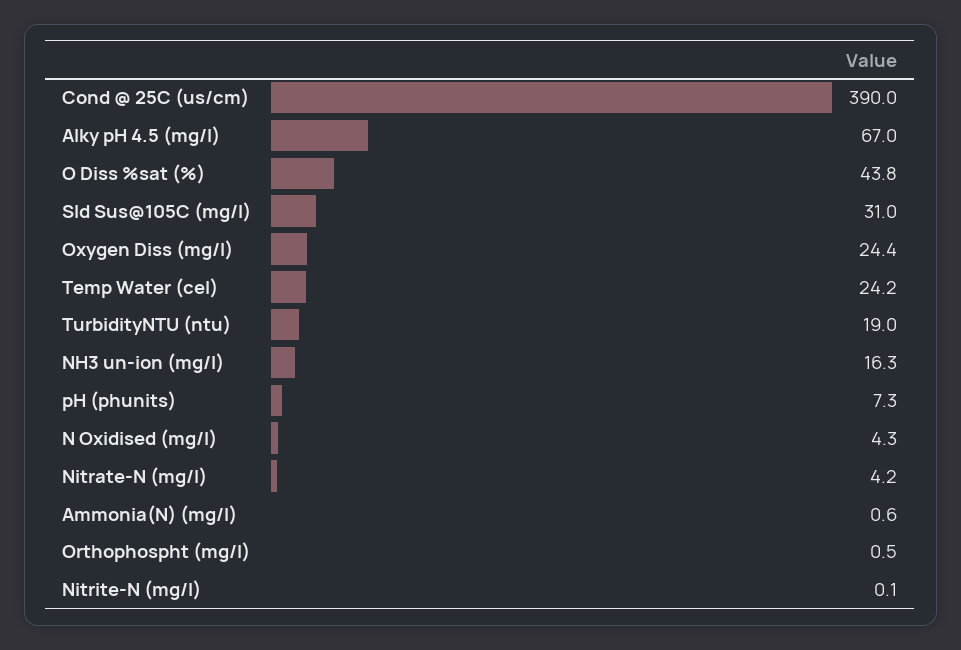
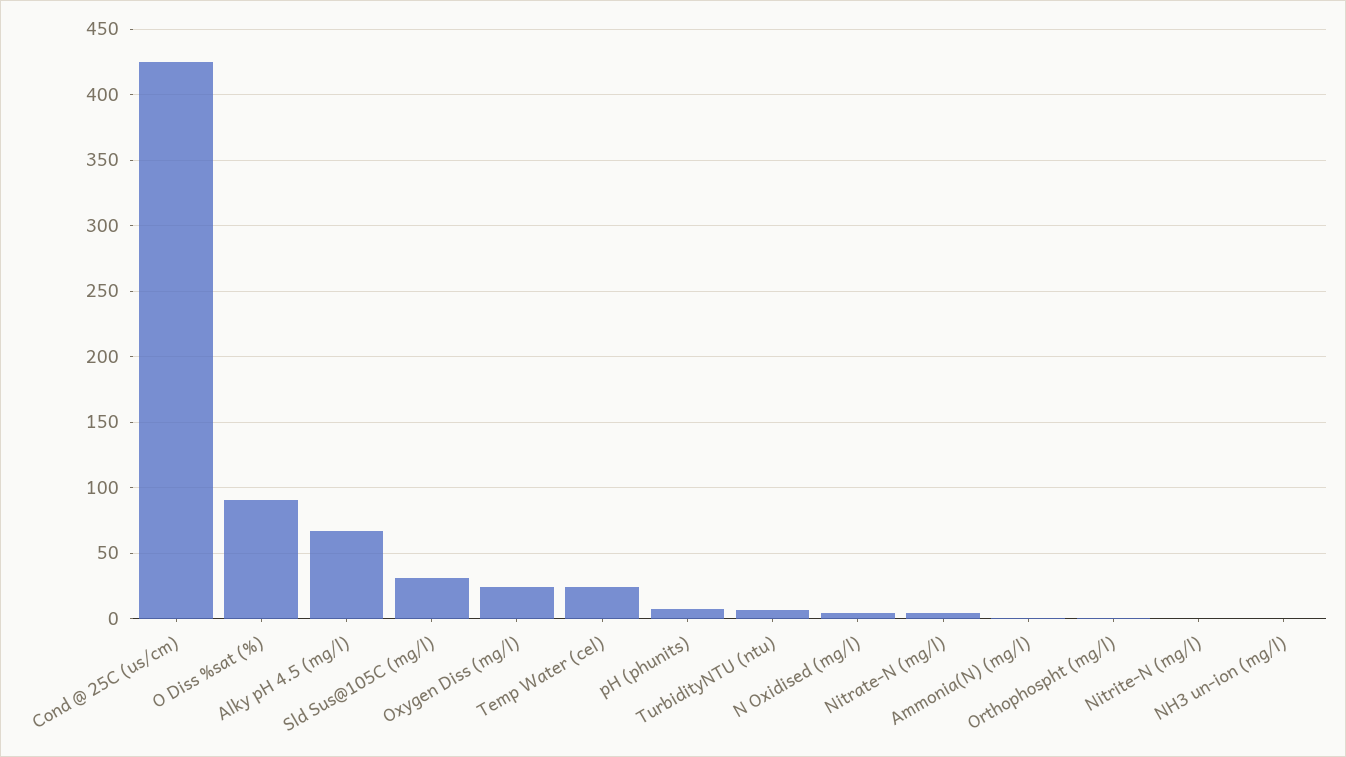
Cond @ 25C (us/cm): 390 -> 425
O Diss %sat (%): 43.8 -> 90
TurbidityNTU (ntu): 19 -> 5
NH3 un-ion (mg/l): 16.3 -> 0

